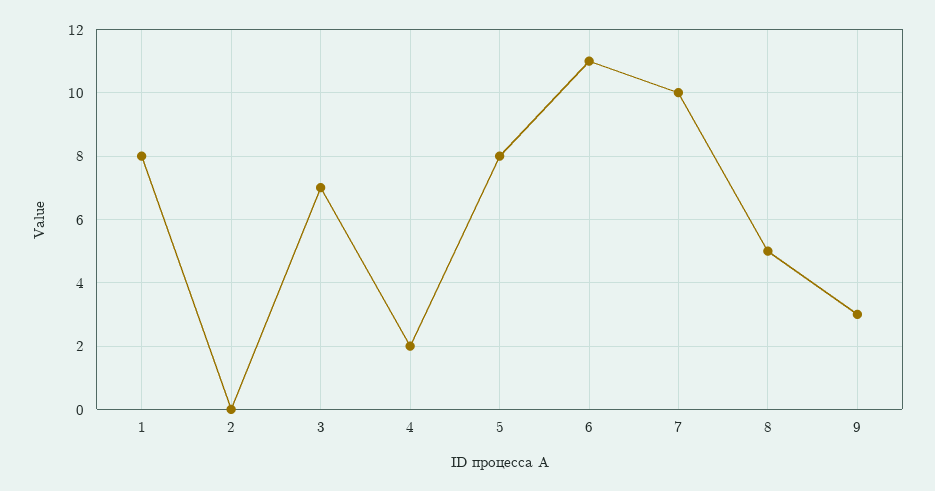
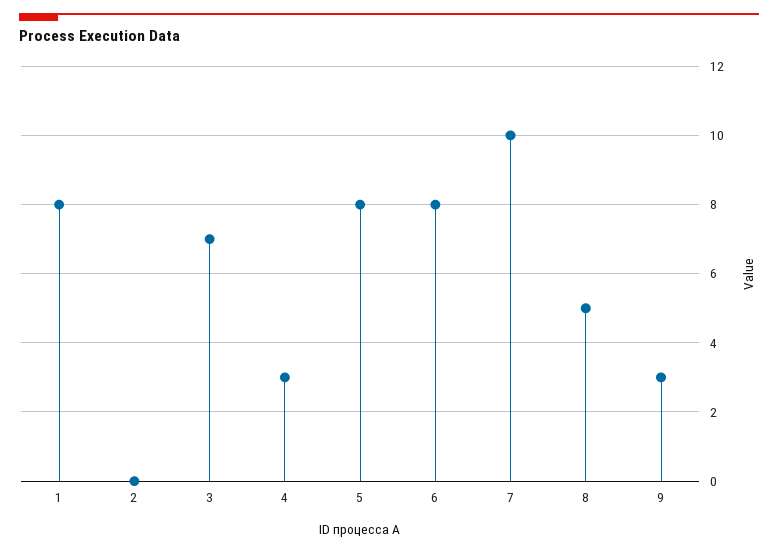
4: 2 -> 3
6: 11 -> 8

